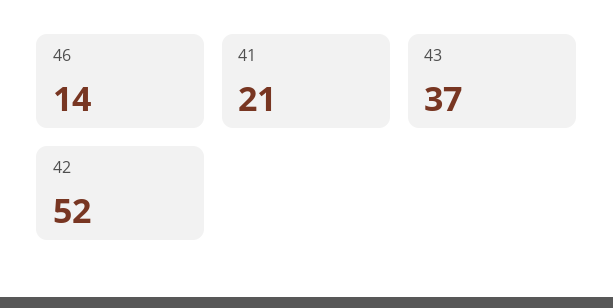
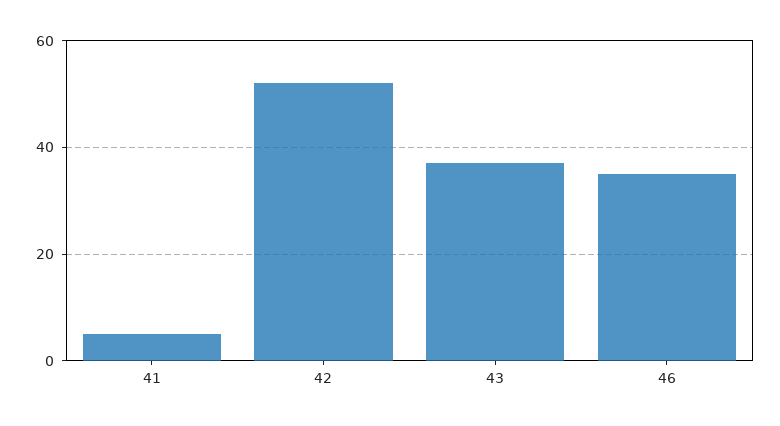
46: 14 -> 35
41: 21 -> 5

